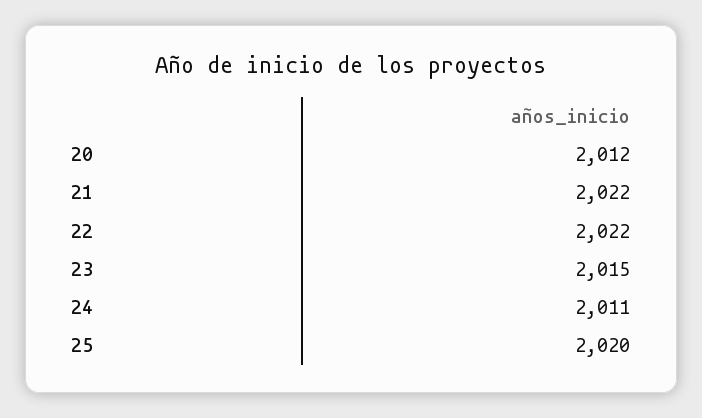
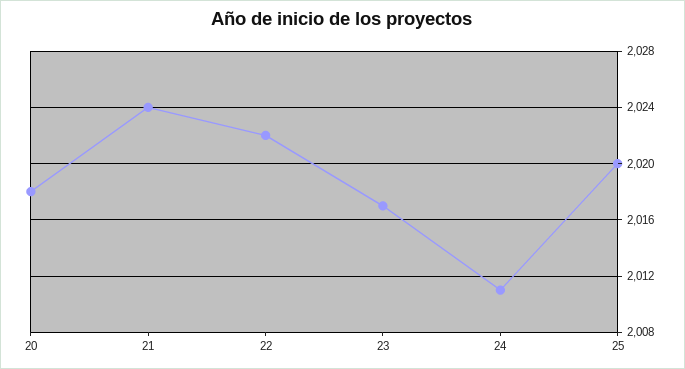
20: 2012 -> 2018
21: 2022 -> 2024
23: 2015 -> 2017

